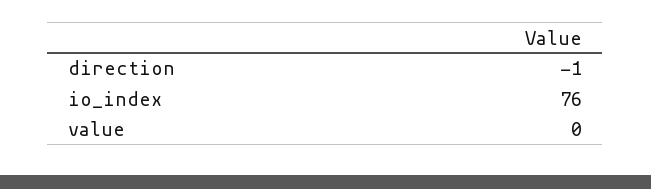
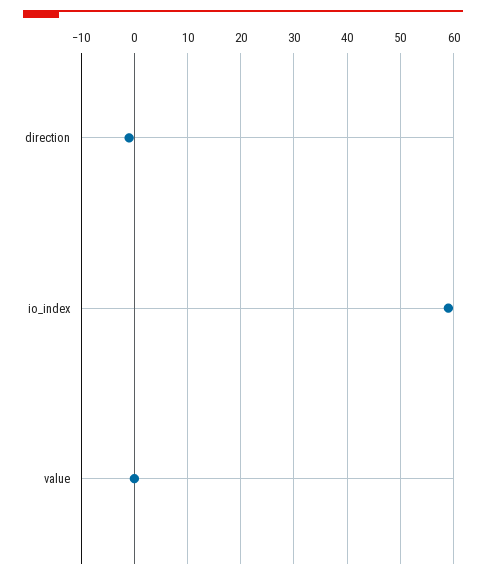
io_index: 76 -> 60

